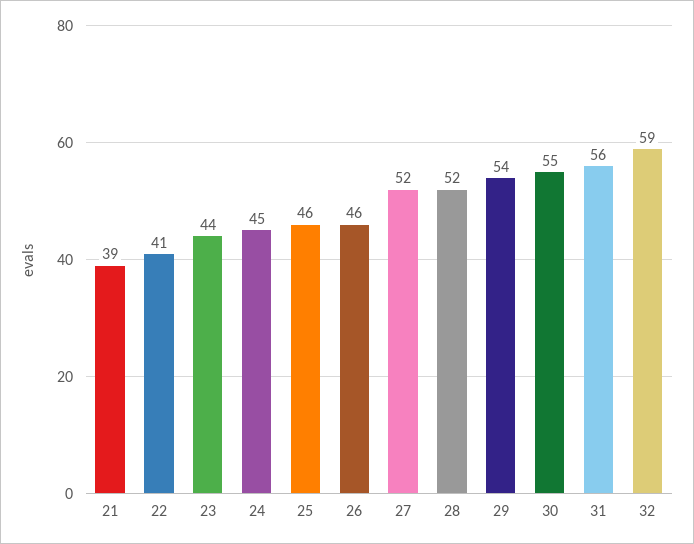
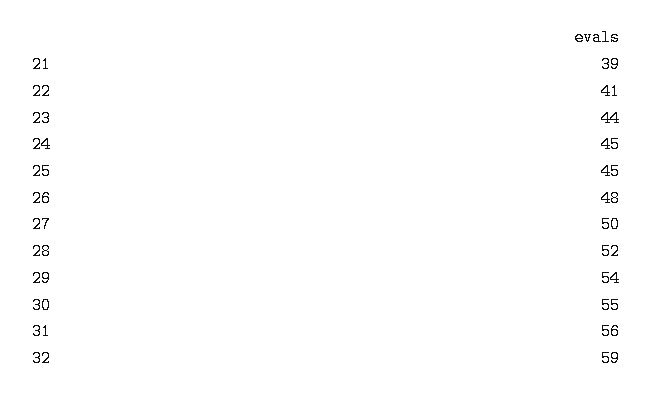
25: 46 -> 45
26: 46 -> 48
27: 52 -> 50

